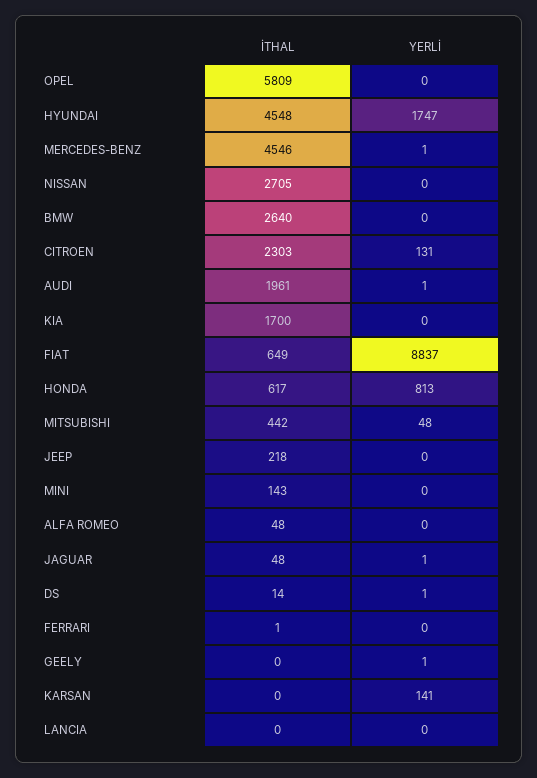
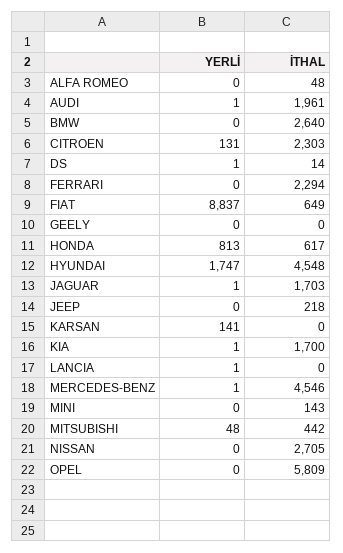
YERLİ, KIA: 0 -> 1
İTHAL, JAGUAR: 48 -> 1703
İTHAL, FERRARI: 1 -> 2294
YERLİ, GEELY: 1 -> 0
YERLİ, LANCIA: 0 -> 1

